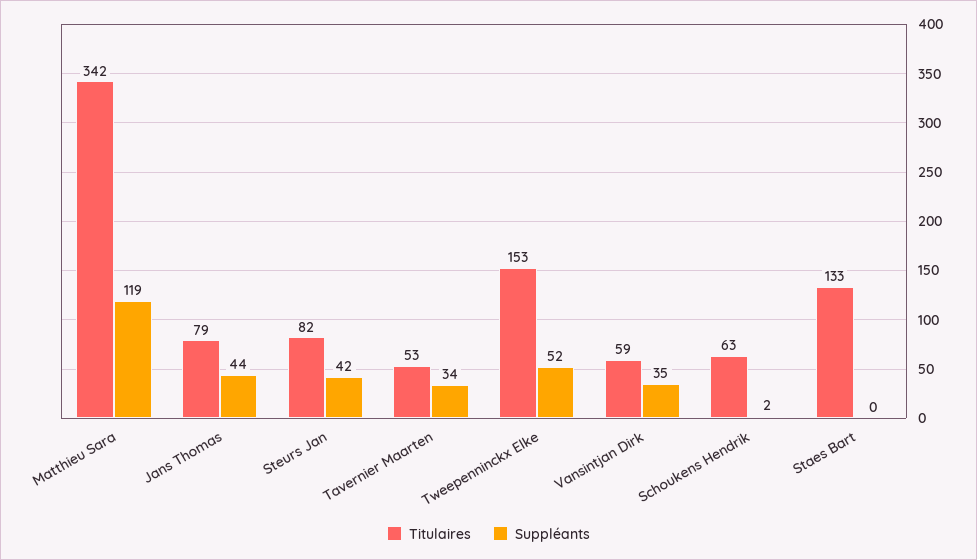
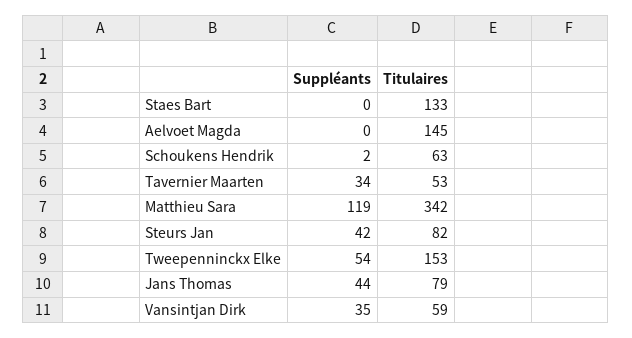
Suppléants, Tweepenninckx Elke: 52 -> 54
Suppléants, Aelvoet Magda: none -> 0
Titulaires, Aelvoet Magda: none -> 145

